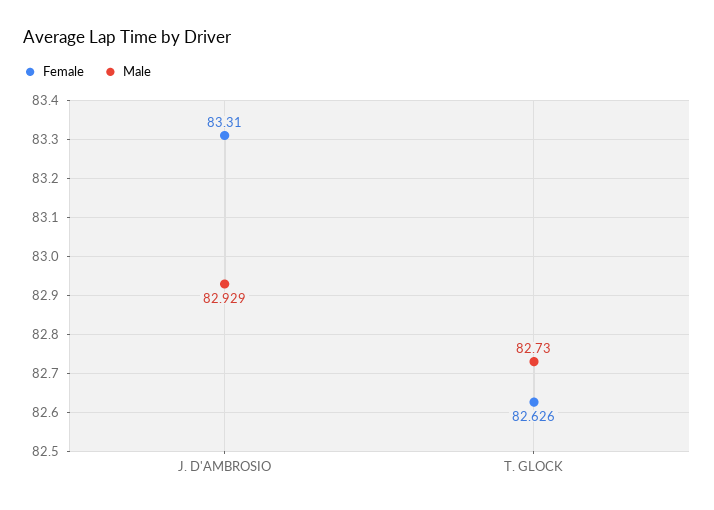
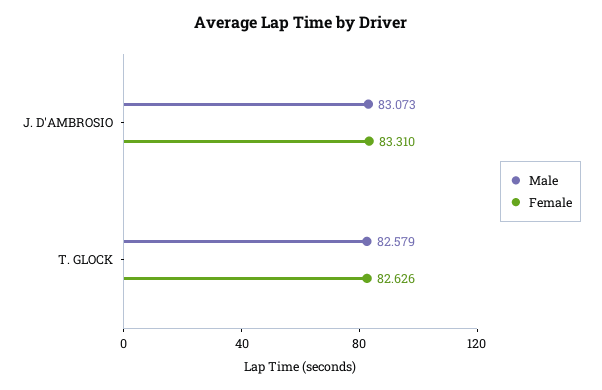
Male, J. D'AMBROSIO: 82.929 -> 83.073
Male, T. GLOCK: 82.73 -> 82.579

